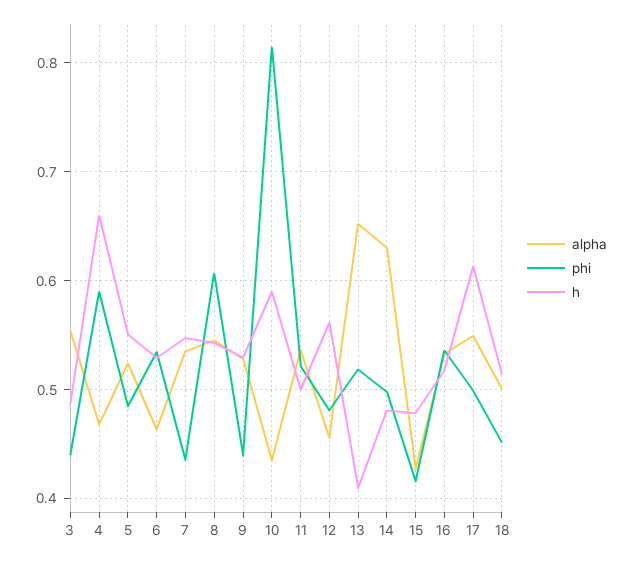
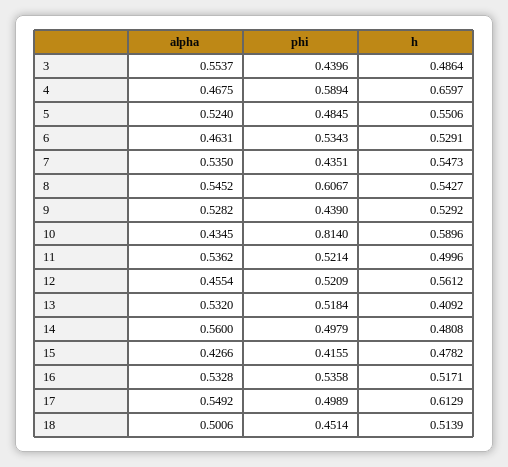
phi, 12: 0.48 -> 0.5209
alpha, 13: 0.65 -> 0.532
alpha, 14: 0.63 -> 0.56

